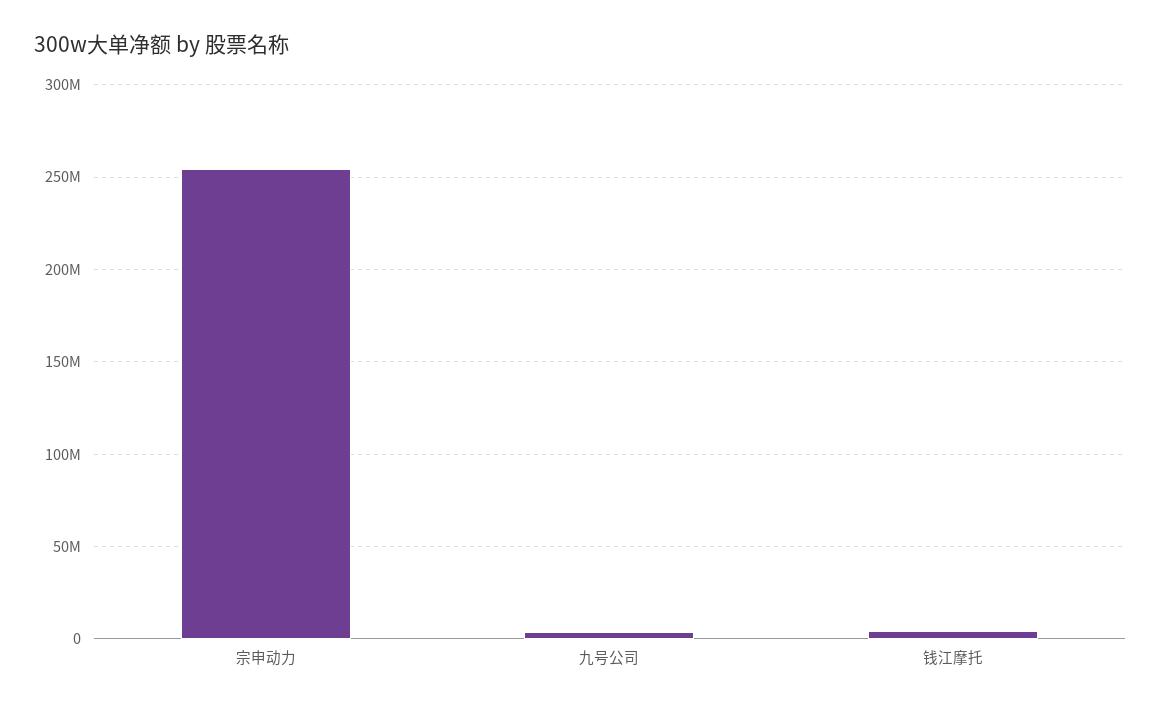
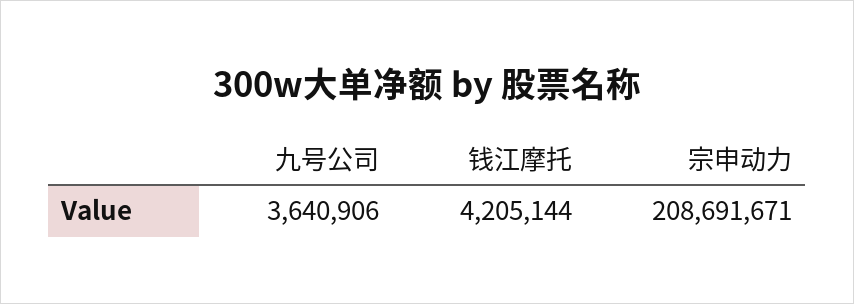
宗申动力: 255000000 -> 208691671

